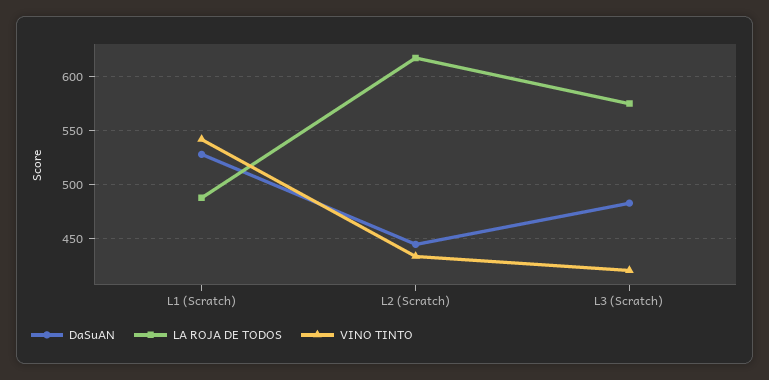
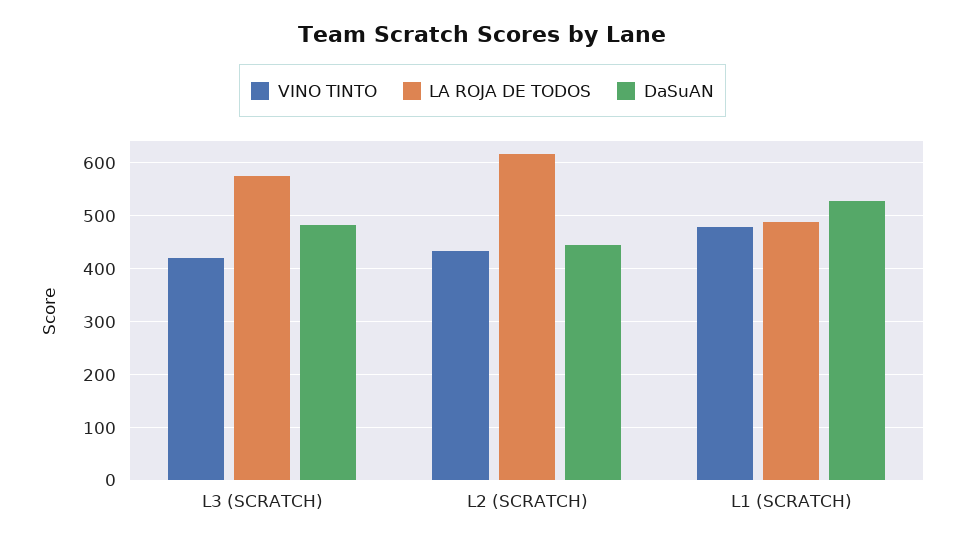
VINO TINTO, L1 (Scratch): 540 -> 480

